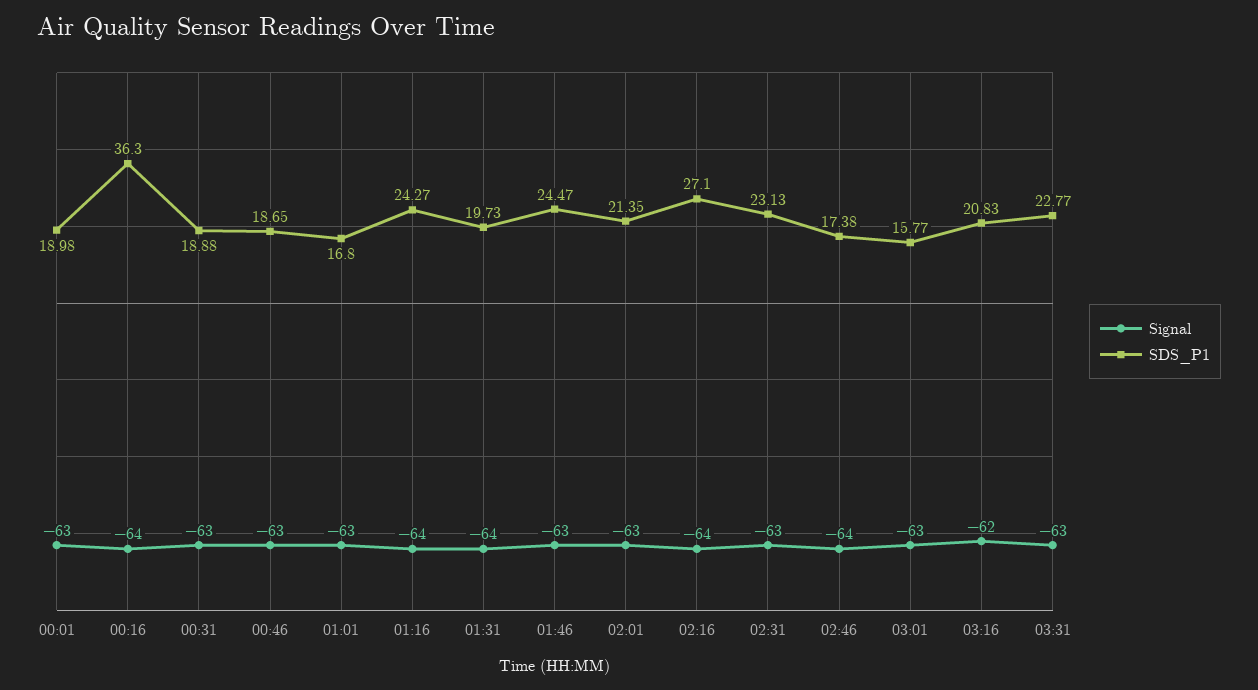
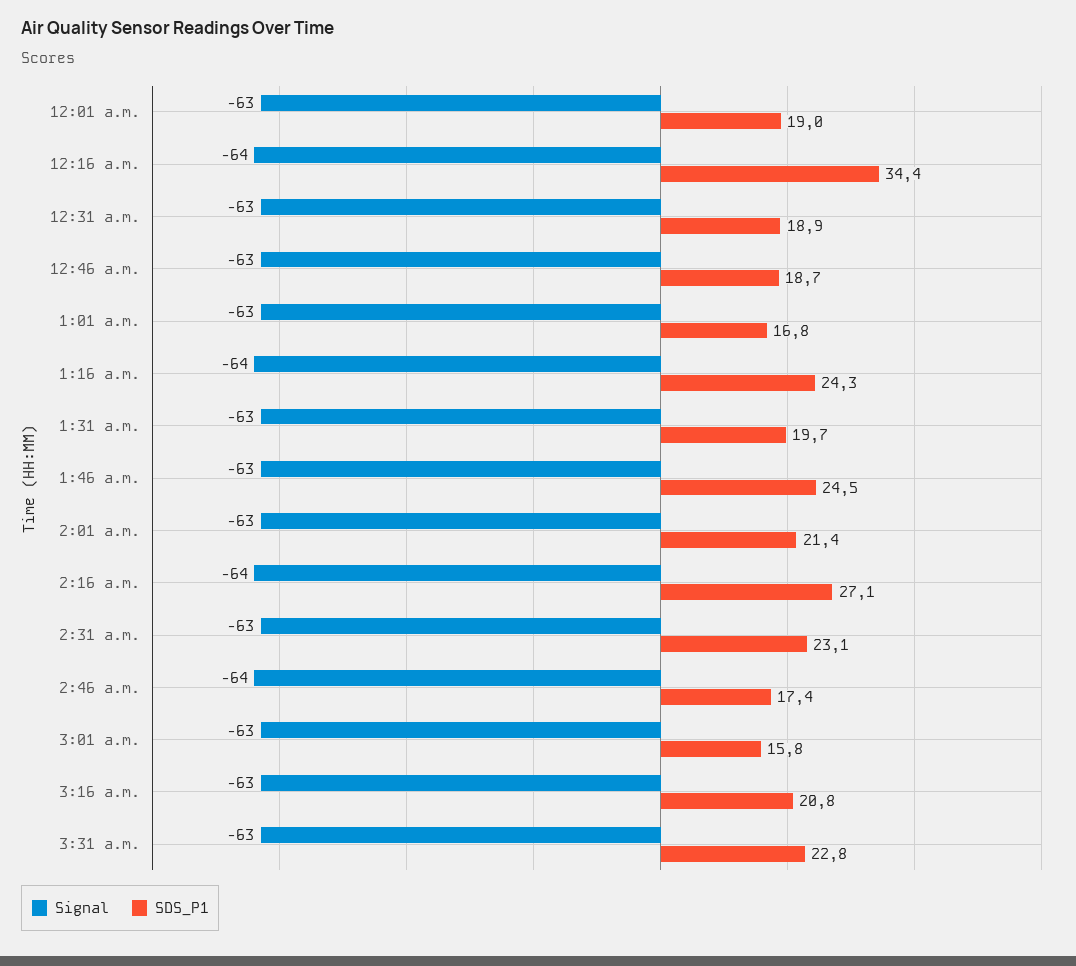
SDS_P1, 00:16: 36.3 -> 34.4
Signal, 01:31: -64 -> -63
Signal, 03:16: -62 -> -63

